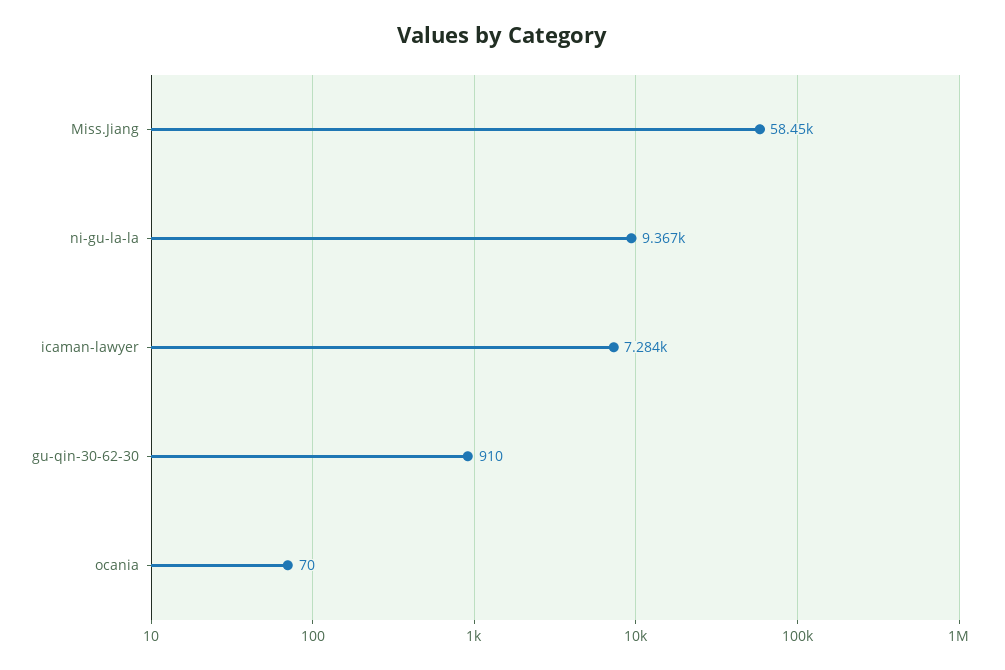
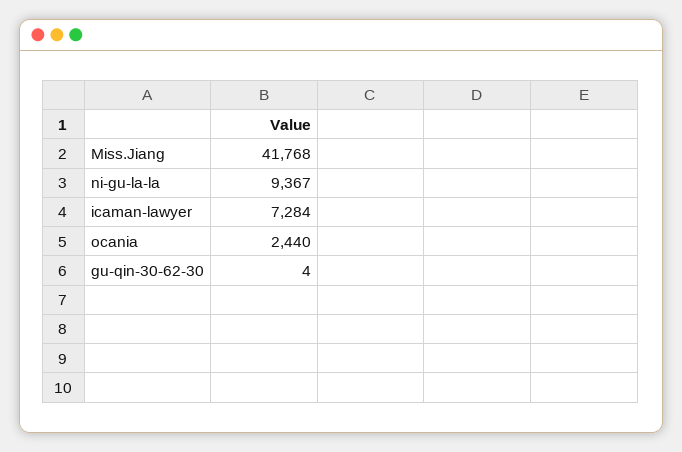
Miss.Jiang: 58450 -> 41768
gu-qin-30-62-30: 910 -> 4
ocania: 70 -> 2440

